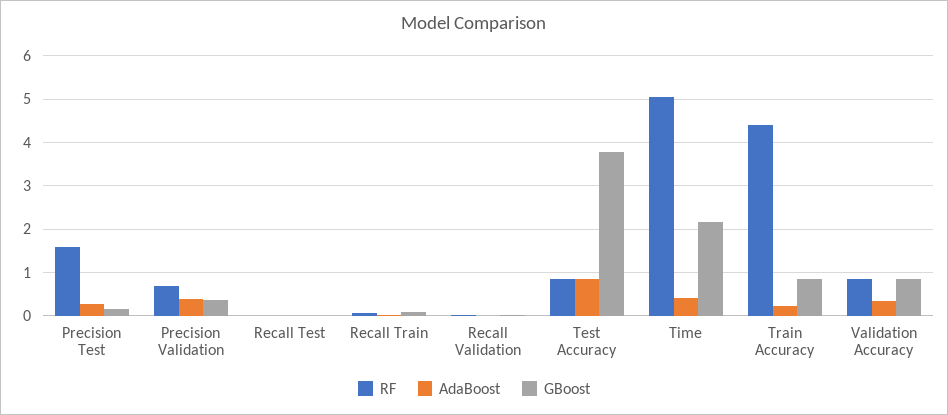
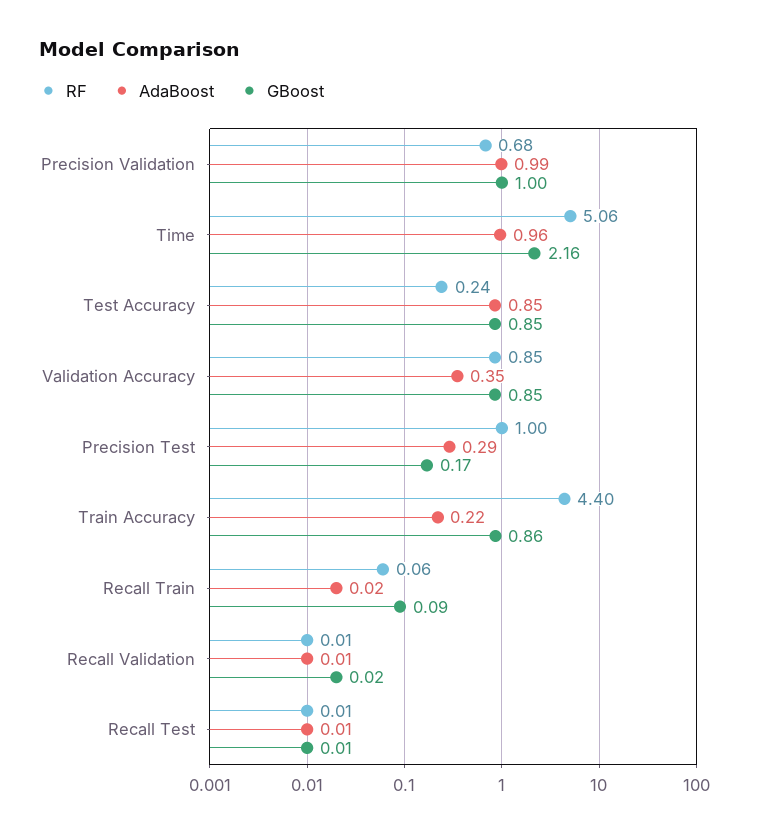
RF, Precision Test: 1.6 -> 1
AdaBoost, Precision Validation: 0.4 -> 0.99
GBoost, Precision Validation: 0.4 -> 1
RF, Test Accuracy: 0.8 -> 0.24
GBoost, Test Accuracy: 3.8 -> 0.85
AdaBoost, Time: 0.4 -> 0.96

